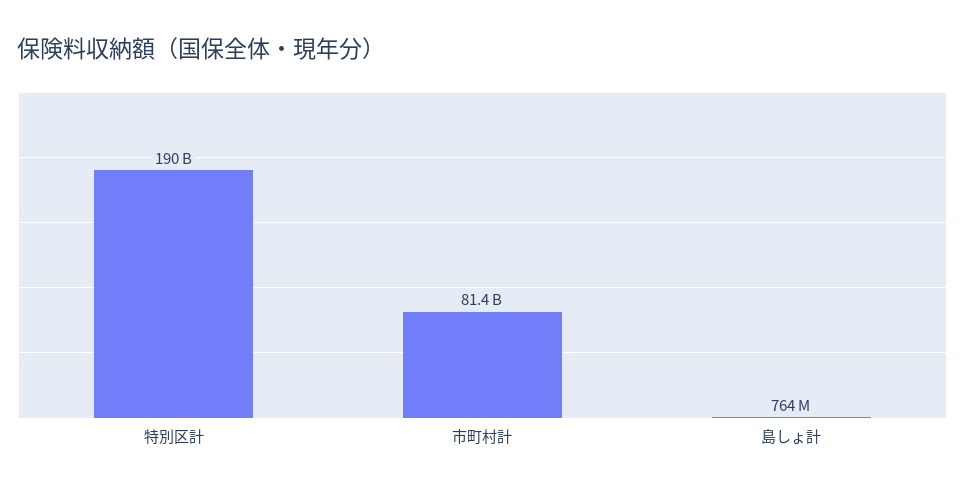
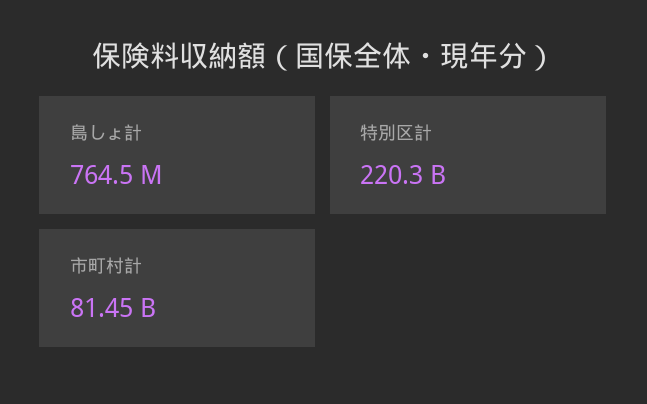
特別区計: 190000000000 -> 220300000000

